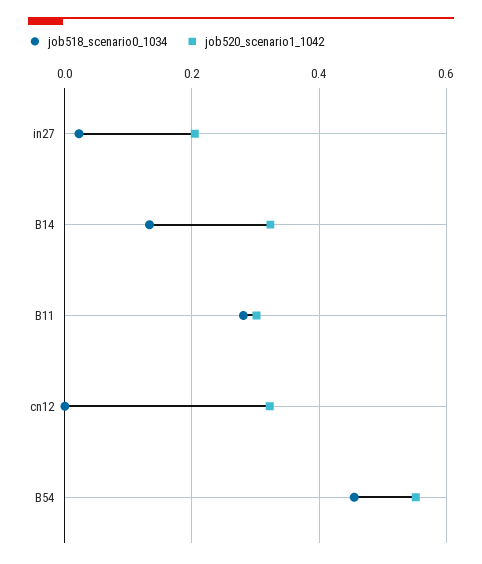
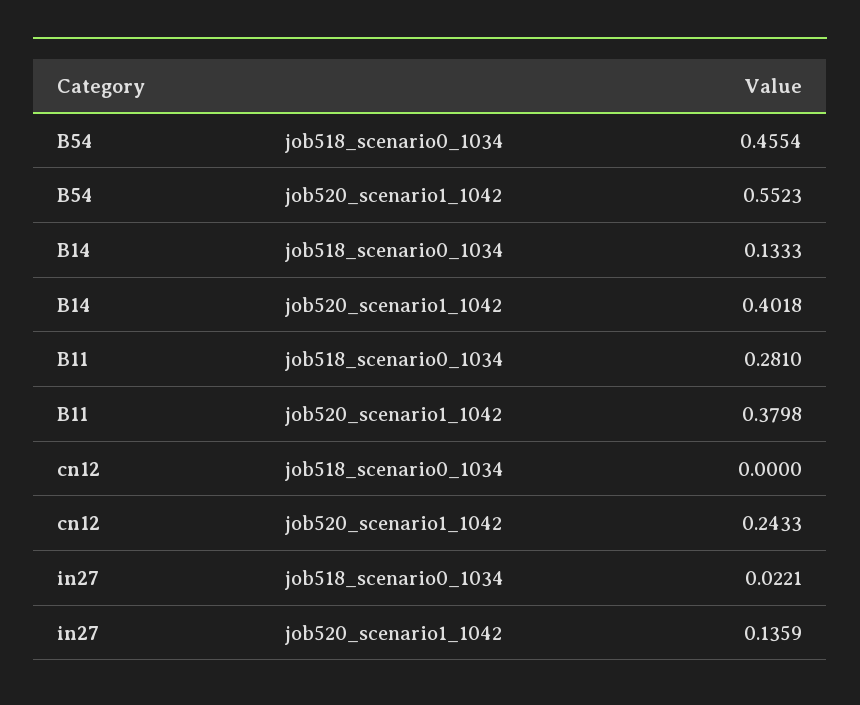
job520_scenario1_1042, in27: 0.2 -> 0.1359
job520_scenario1_1042, B14: 0.32 -> 0.4018
job520_scenario1_1042, B11: 0.3 -> 0.3798
job520_scenario1_1042, cn12: 0.32 -> 0.2433

